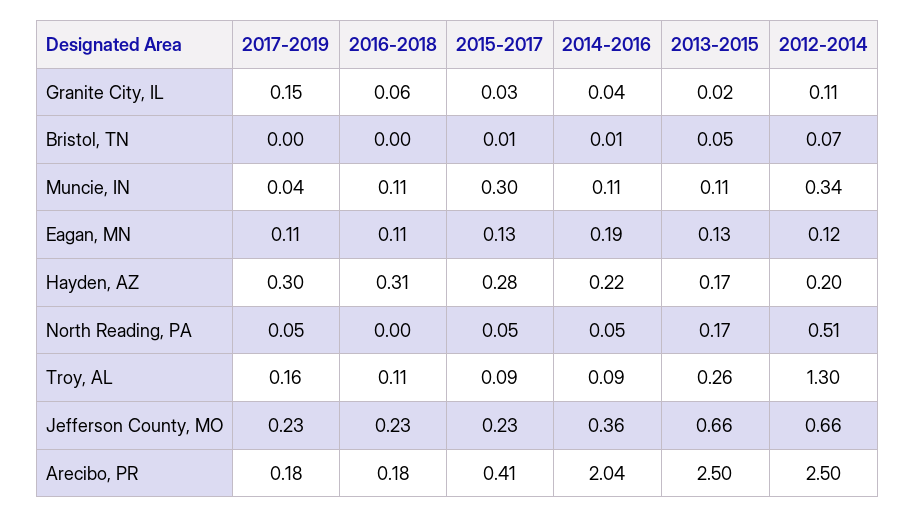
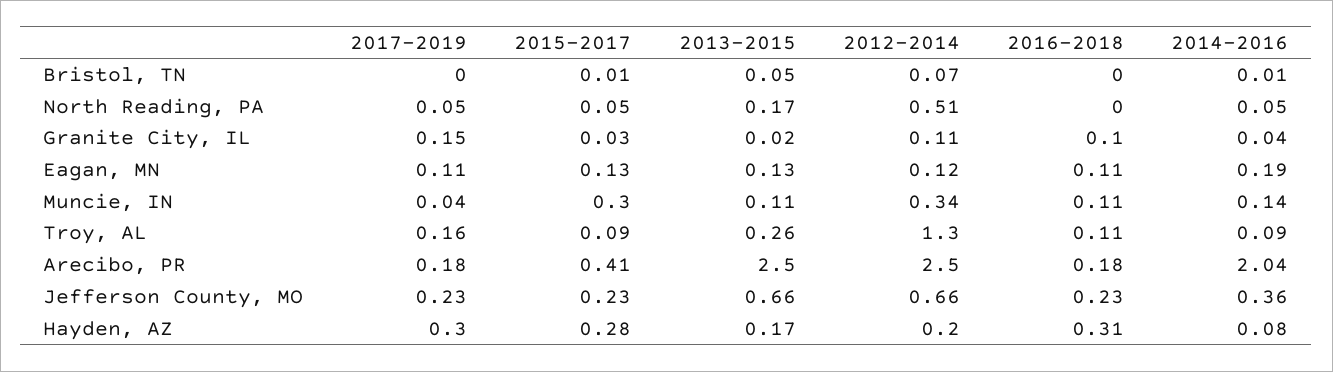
2016-2018, Granite City, IL: 0.06 -> 0.1
2014-2016, Muncie, IN: 0.11 -> 0.14
2014-2016, Hayden, AZ: 0.22 -> 0.08

